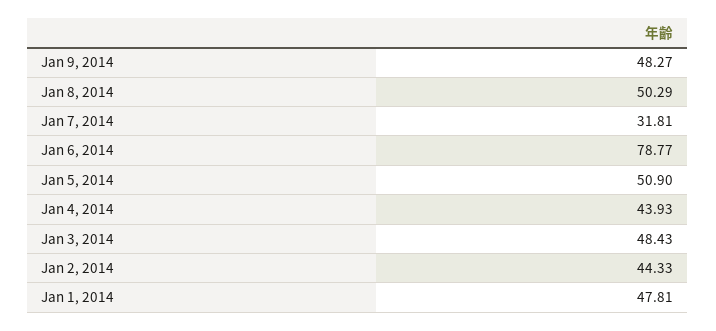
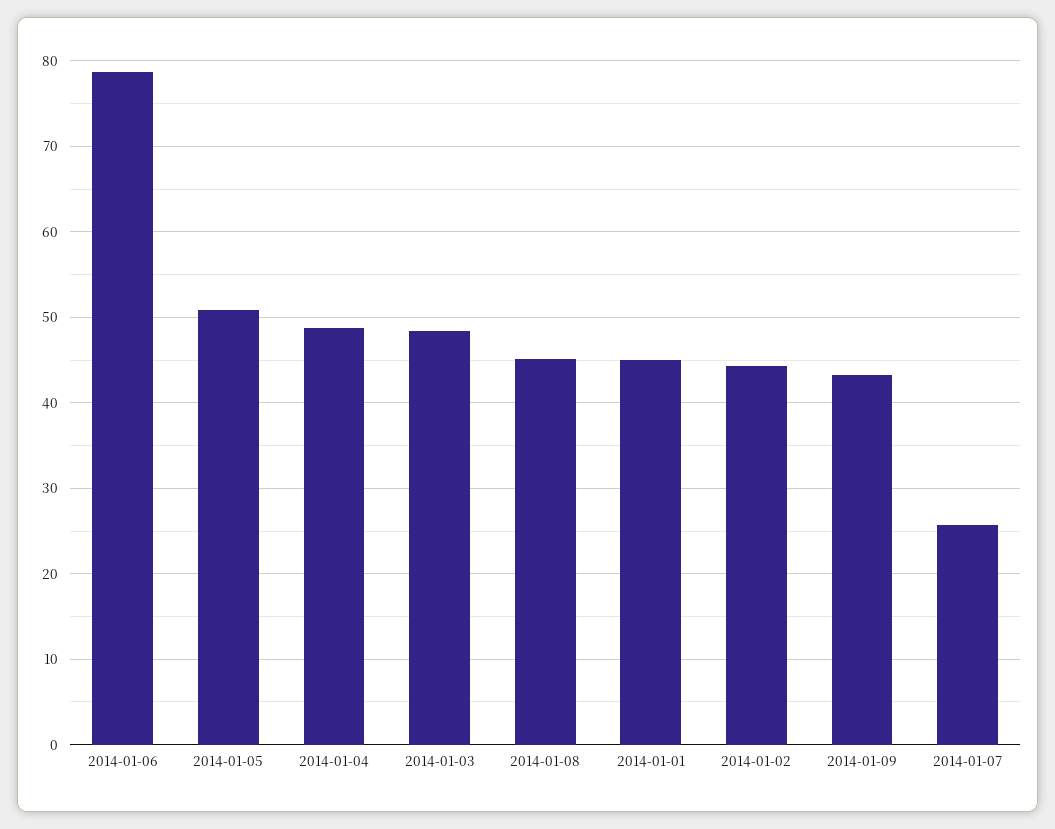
Jan 9, 2014: 48.27 -> 43
Jan 8, 2014: 50.29 -> 45
Jan 7, 2014: 31.81 -> 26
Jan 4, 2014: 43.93 -> 49
Jan 1, 2014: 47.81 -> 45

